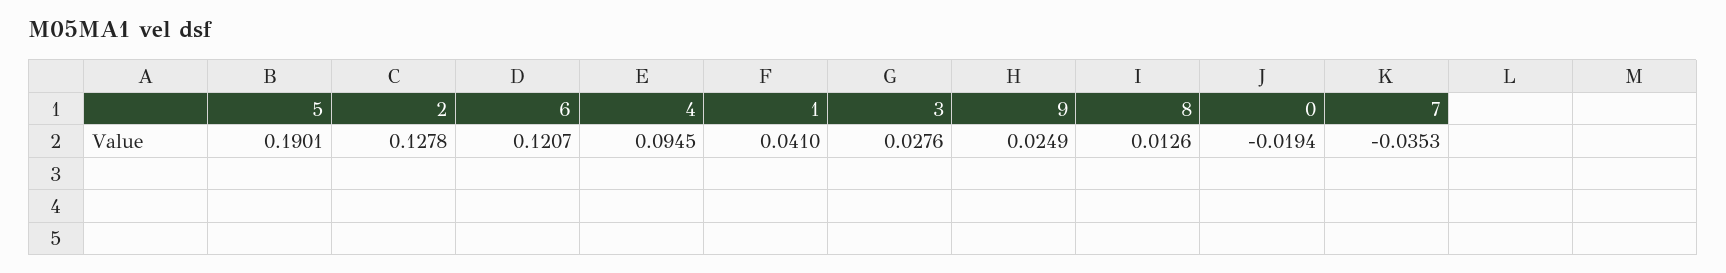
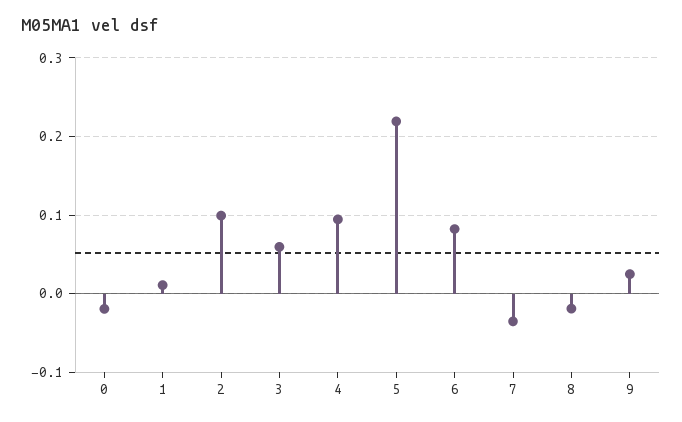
5: 0.1901 -> 0.22
2: 0.1278 -> 0.1
6: 0.1207 -> 0.08
1: 0.041 -> 0.01
3: 0.0276 -> 0.06
8: 0.0126 -> -0.02

